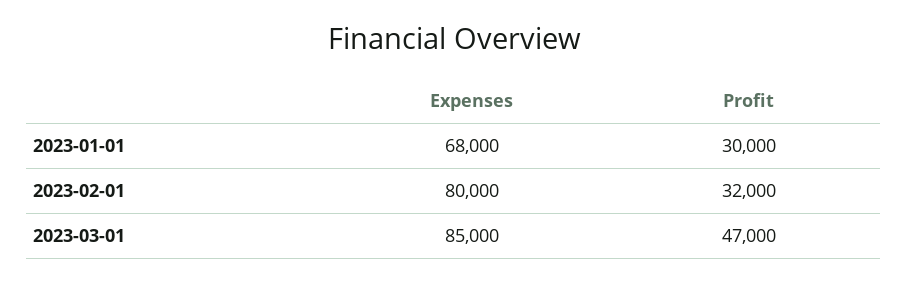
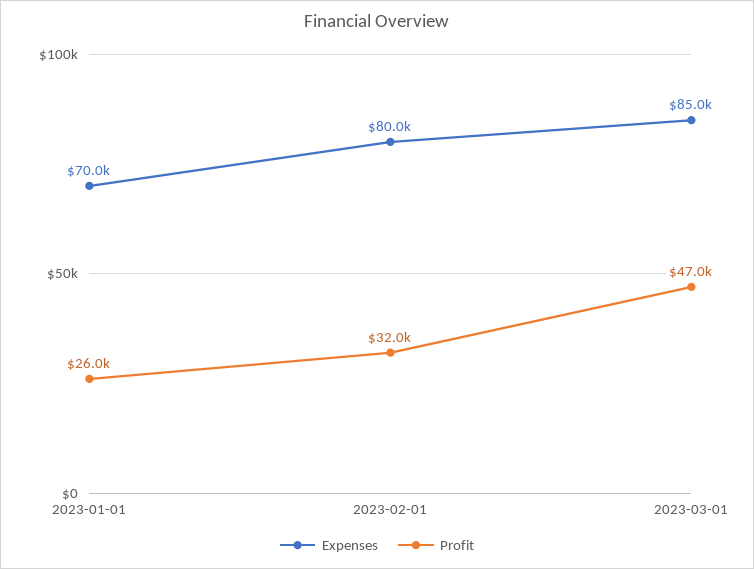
Expenses, 2023-01-01: 68000 -> 70000
Profit, 2023-01-01: 30000 -> 26000

